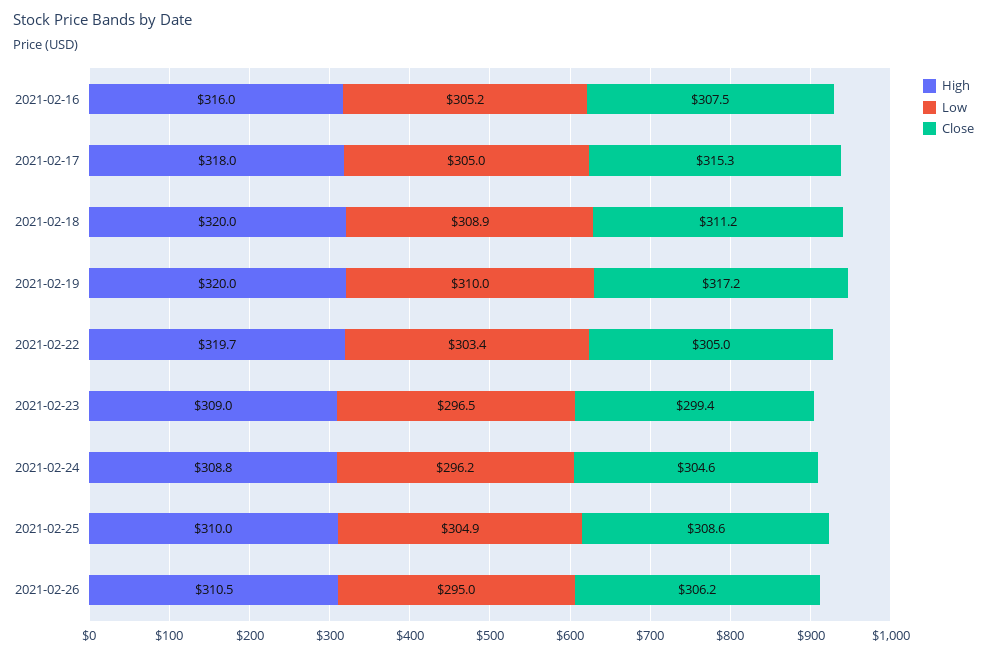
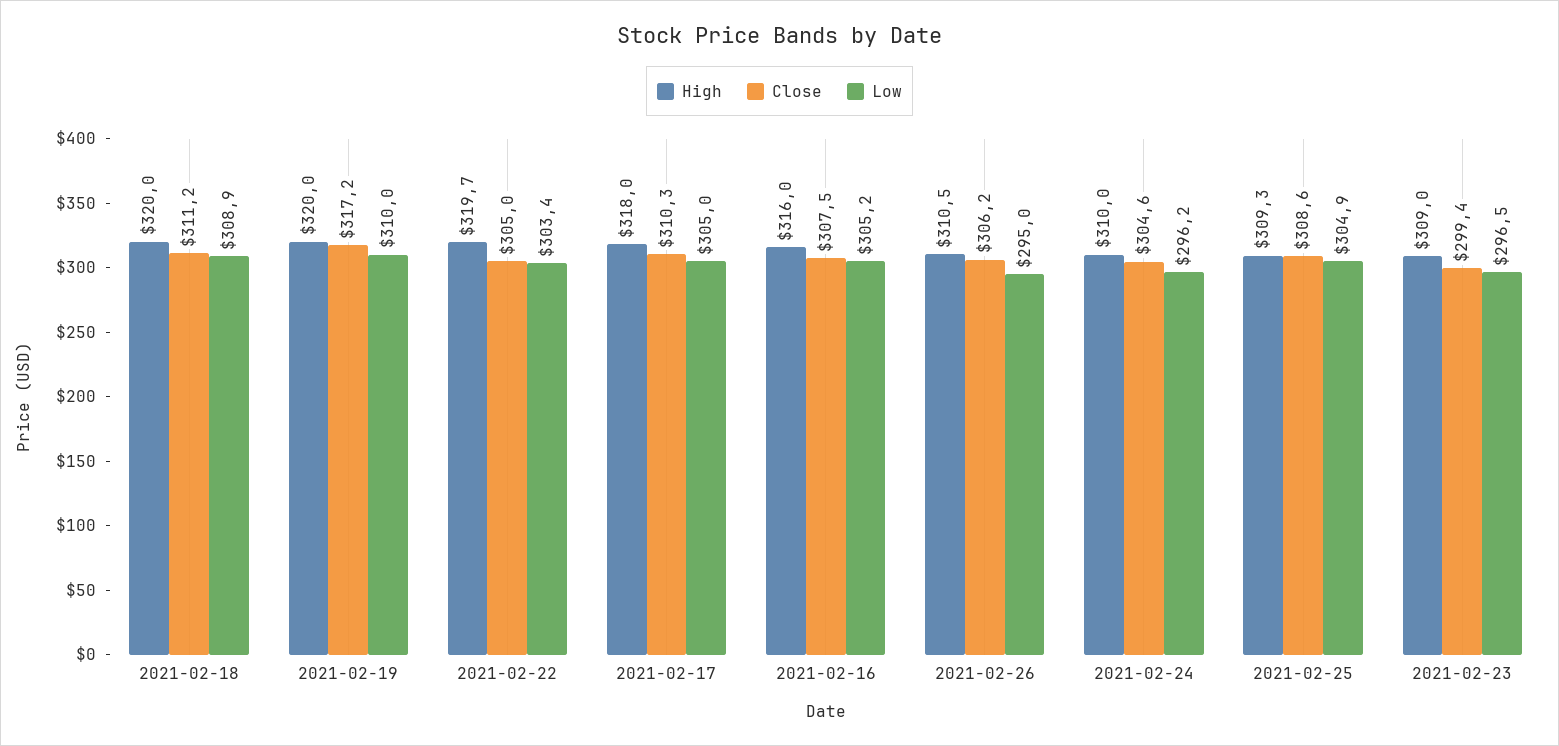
Close, 2021-02-17: 315.3 -> 310.3
High, 2021-02-24: 308.8 -> 310
High, 2021-02-25: 310 -> 309.3

